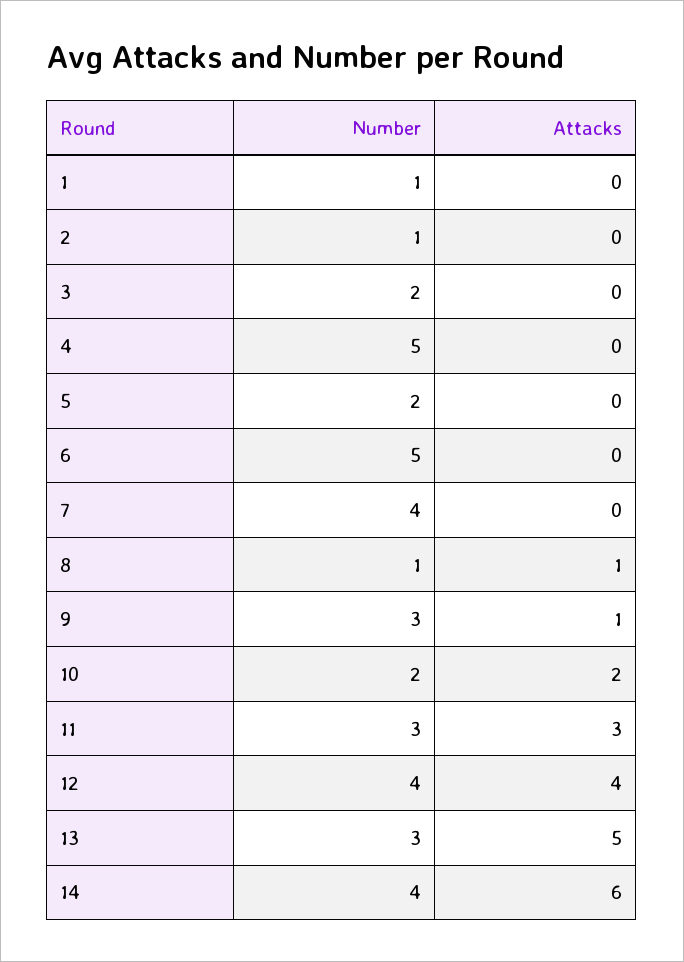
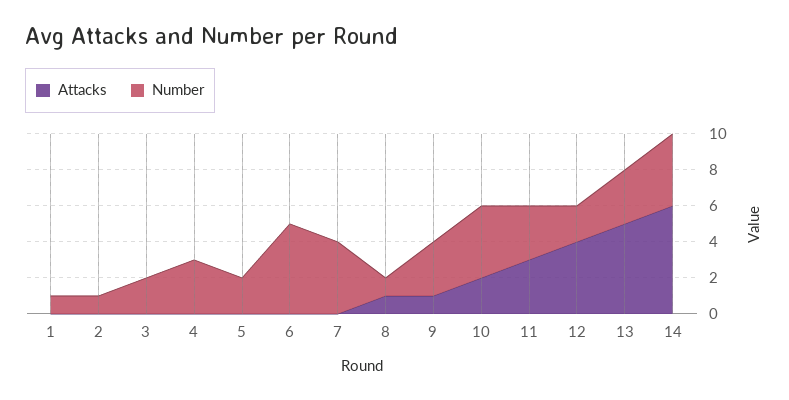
Number, 4: 5 -> 3
Number, 10: 2 -> 4
Number, 12: 4 -> 2

